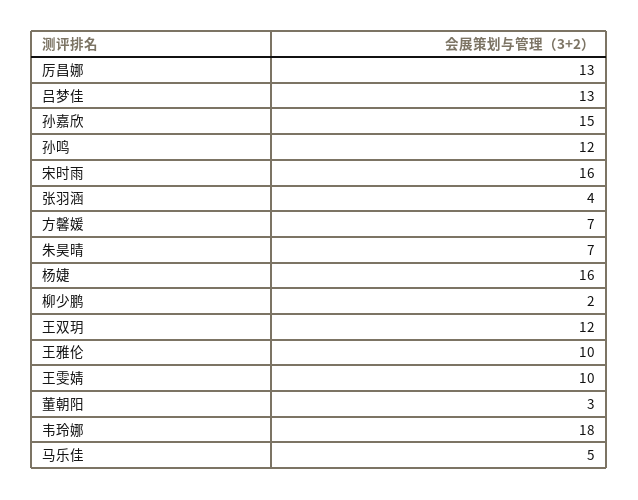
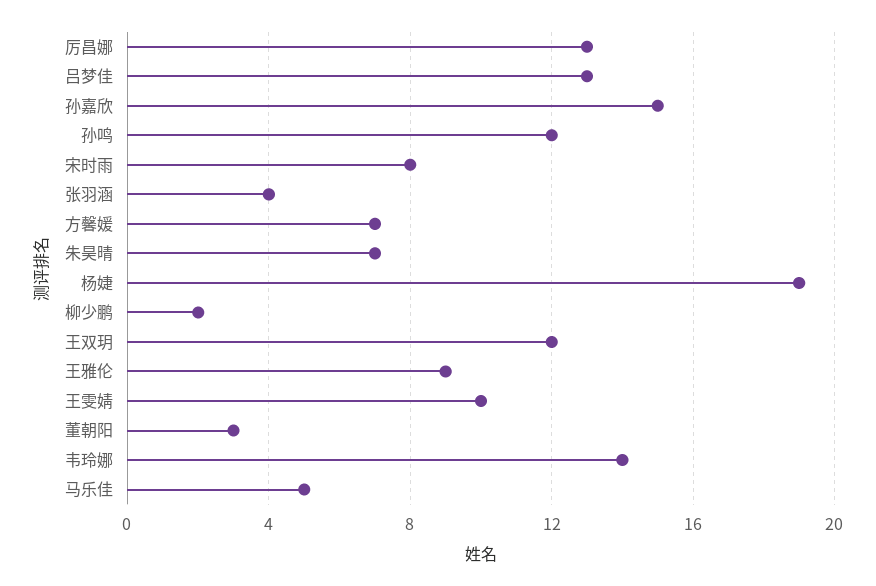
宋时雨: 16 -> 8
杨婕: 16 -> 19
王雅伦: 10 -> 9
韦玲娜: 18 -> 14

